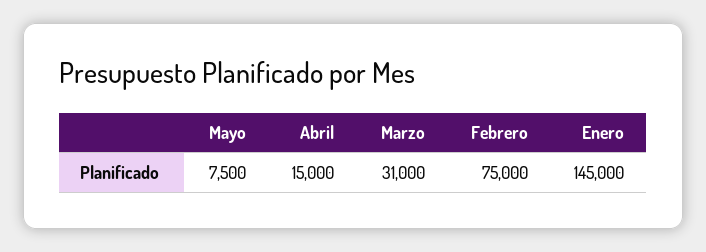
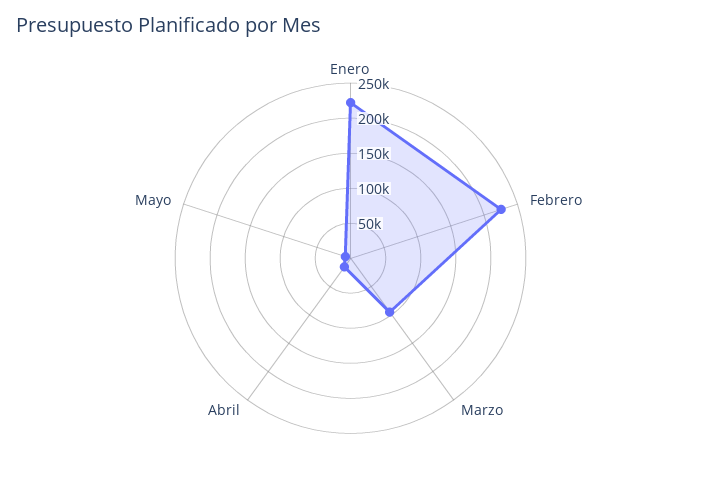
Marzo: 31000 -> 100000
Febrero: 75000 -> 225000
Enero: 145000 -> 225000

